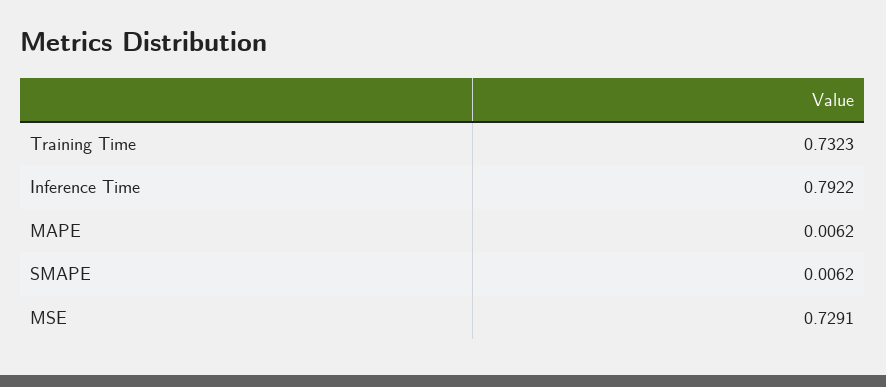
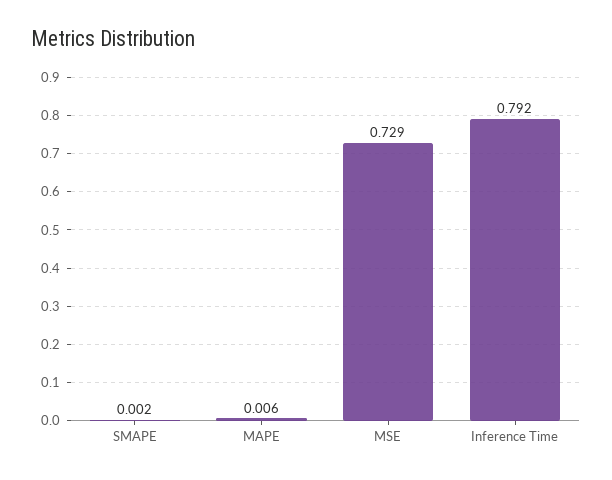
Training Time: 0.7323 -> none
SMAPE: 0.0062 -> 0.002

